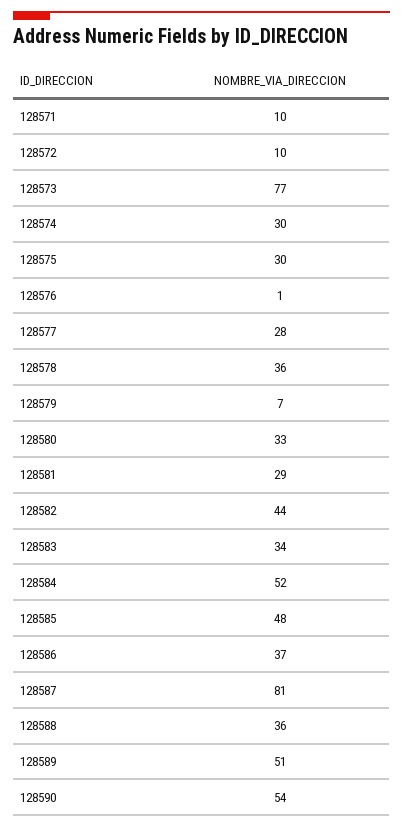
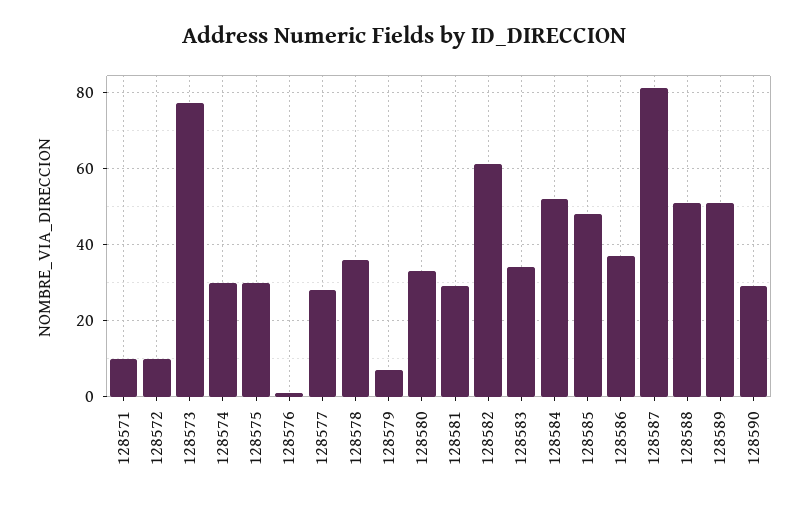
128582: 44 -> 60
128588: 36 -> 50
128590: 54 -> 30

